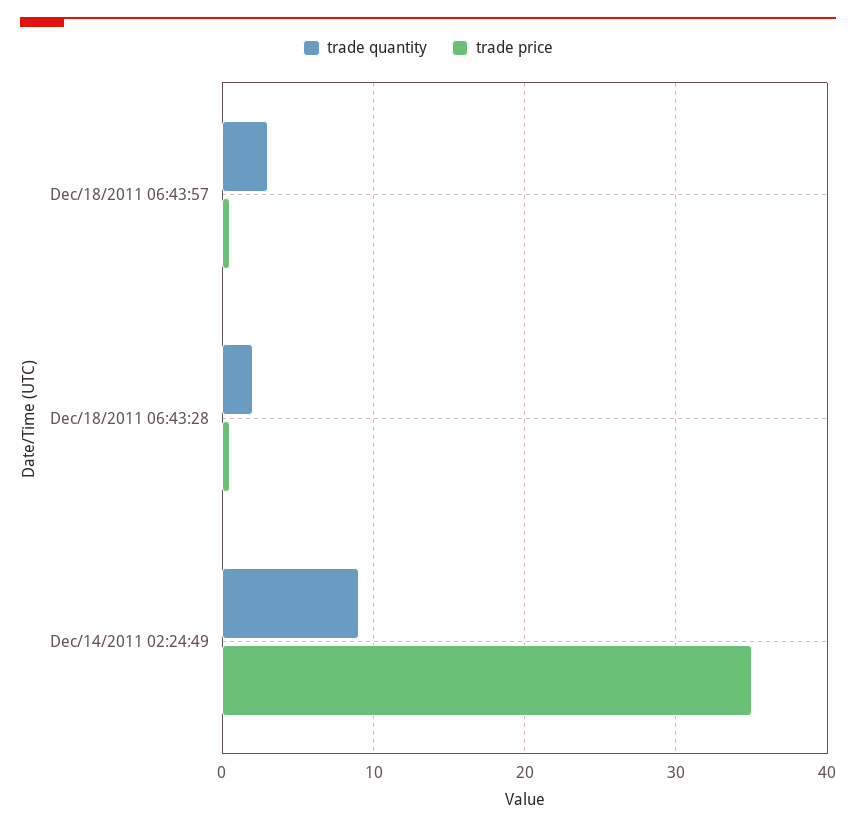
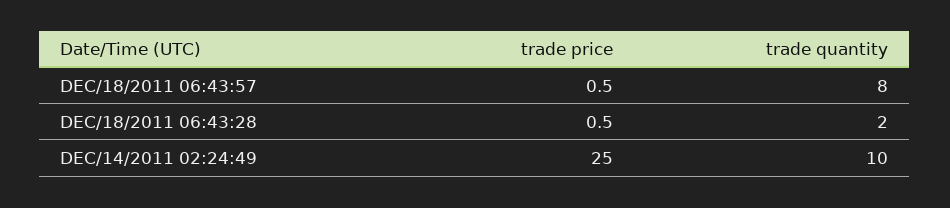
trade quantity, Dec/18/2011 06:43:57: 3 -> 8
trade quantity, Dec/14/2011 02:24:49: 9 -> 10
trade price, Dec/14/2011 02:24:49: 35 -> 25

